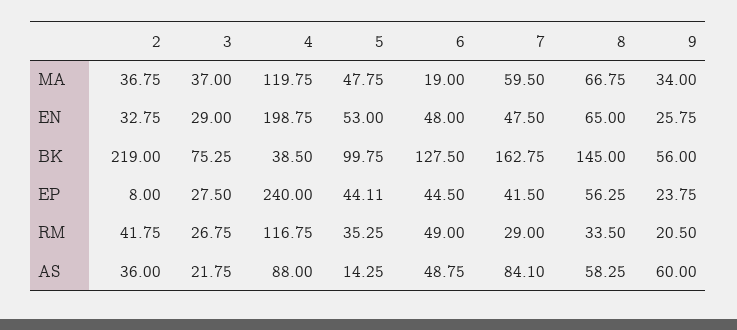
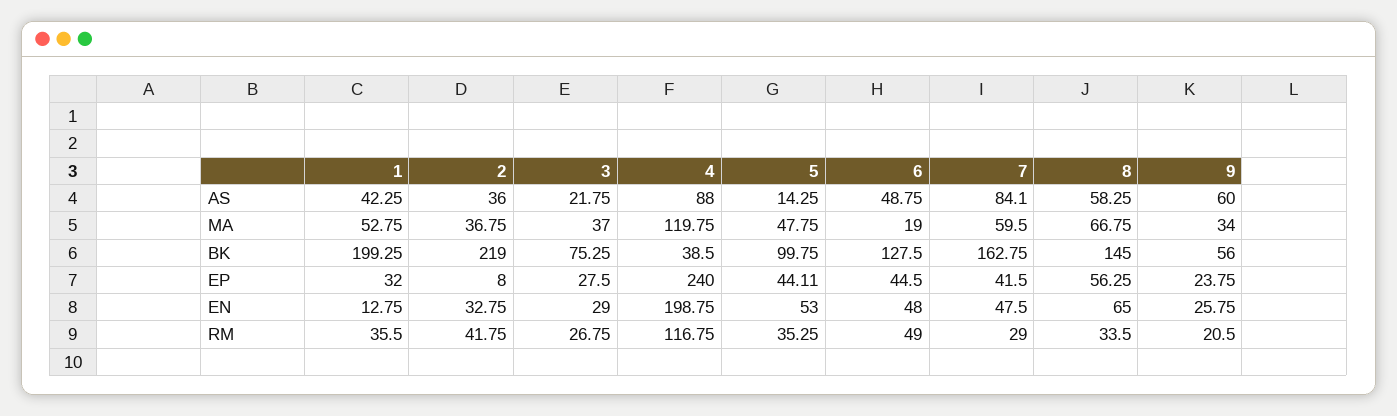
1, AS: none -> 42.25
1, MA: none -> 52.75
1, BK: none -> 199.25
1, EP: none -> 32
1, EN: none -> 12.75
1, RM: none -> 35.5

